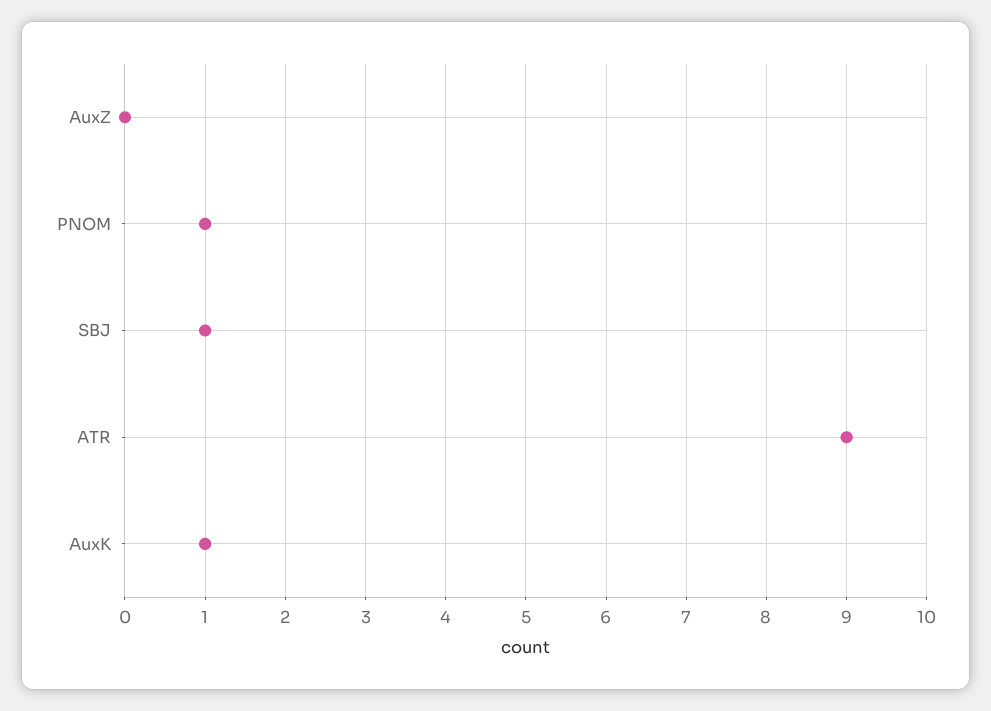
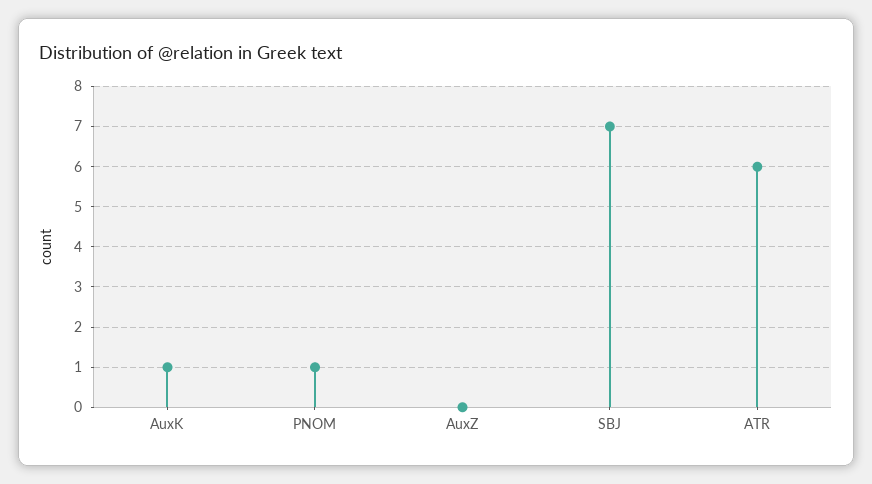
SBJ: 1 -> 7
ATR: 9 -> 6

